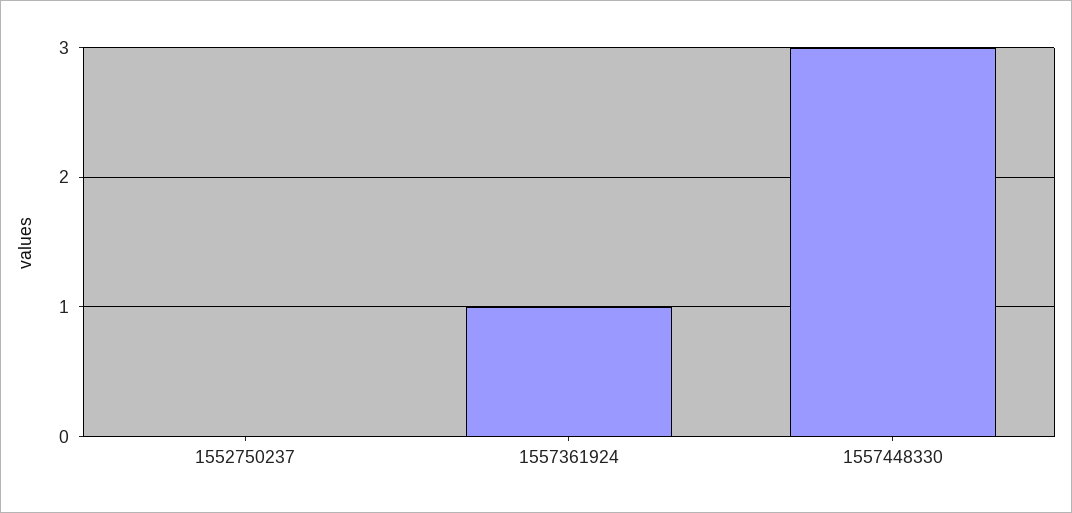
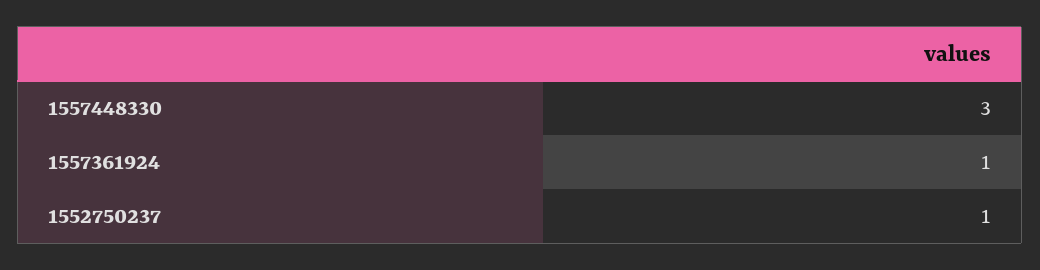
1552750237: 0 -> 1

